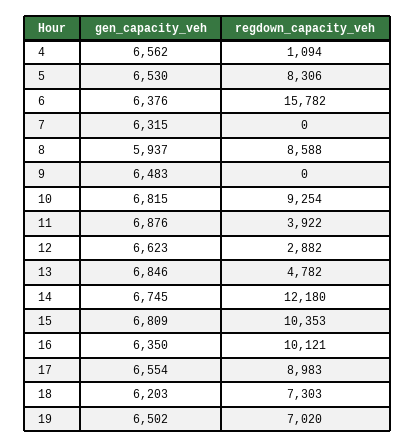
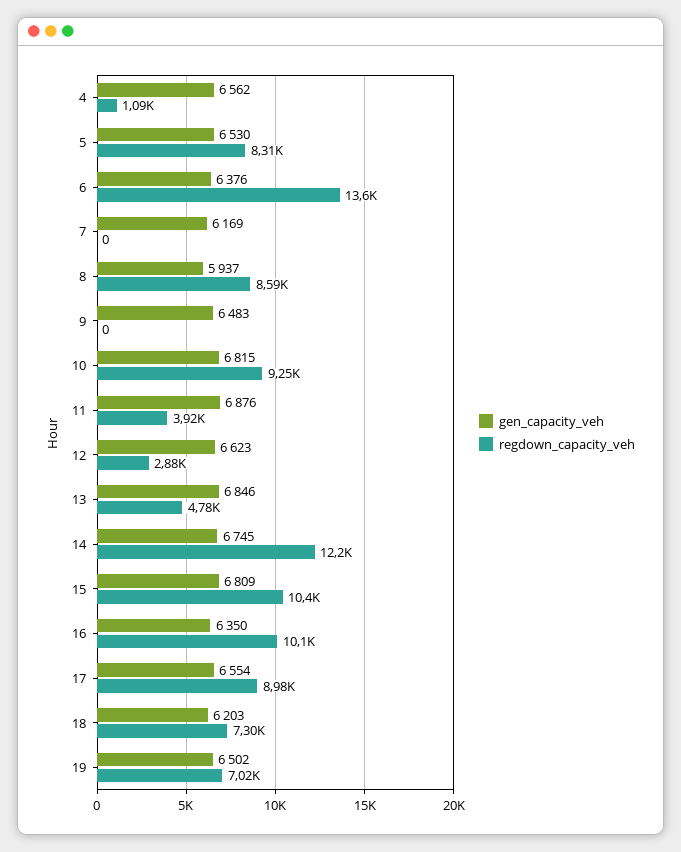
regdown_capacity_veh, 6: 15782 -> 13600
gen_capacity_veh, 7: 6315 -> 6169

